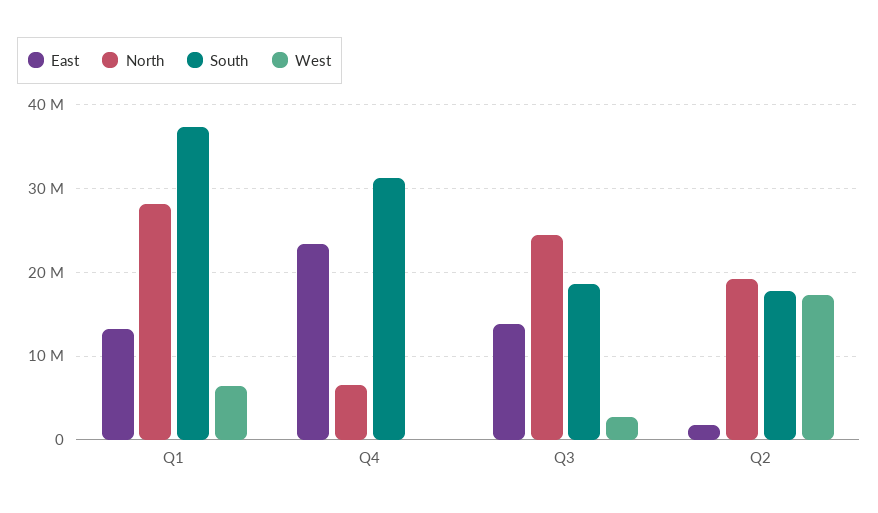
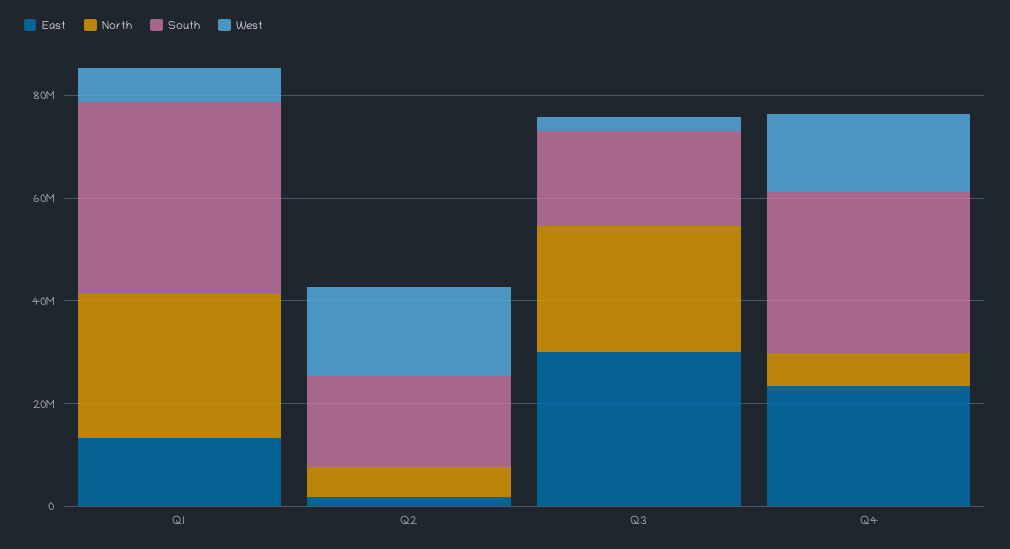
West, Q4: 0 -> 15000000
East, Q3: 14000000 -> 30000000
North, Q2: 19000000 -> 5000000

